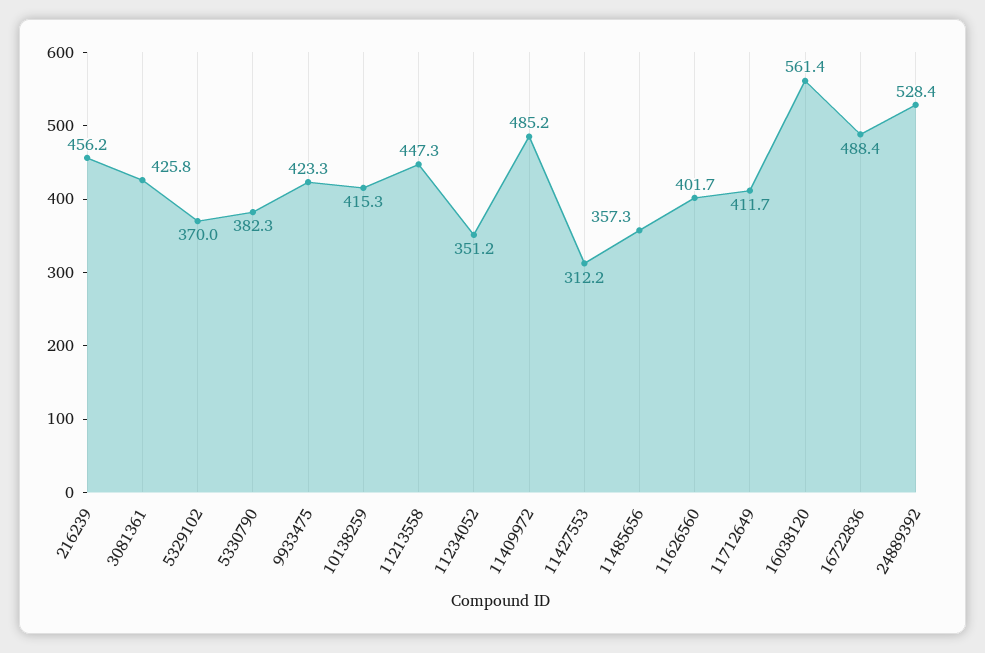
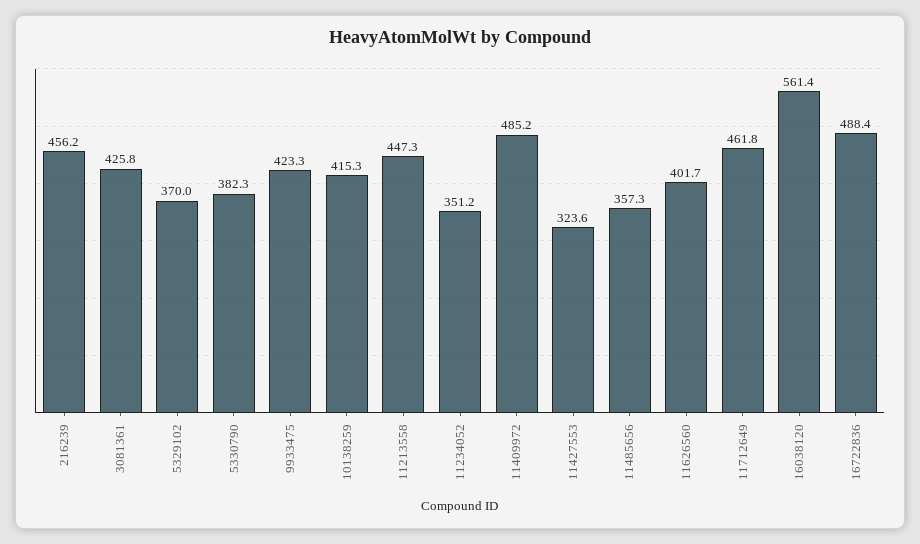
11427553: 312.2 -> 323.6
11712649: 411.7 -> 461.8
24889392: 528.4 -> none

